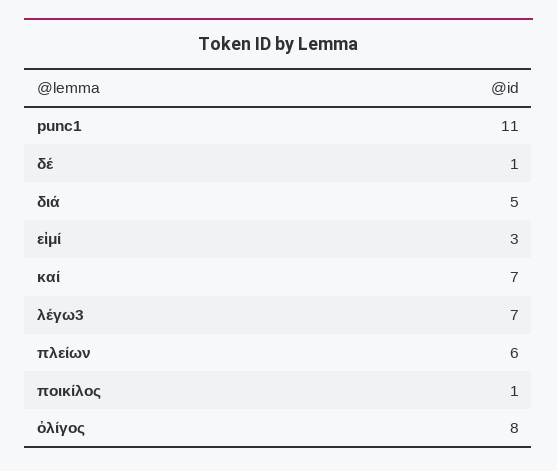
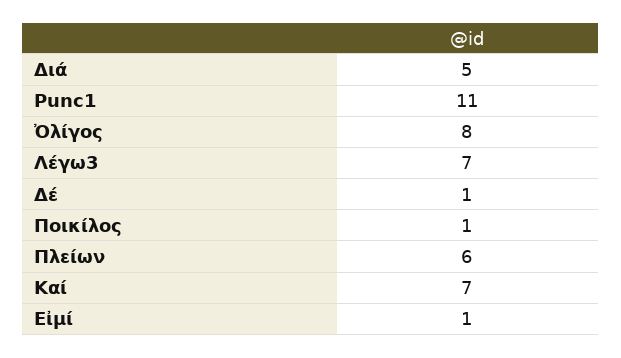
εἰμί: 3 -> 1

